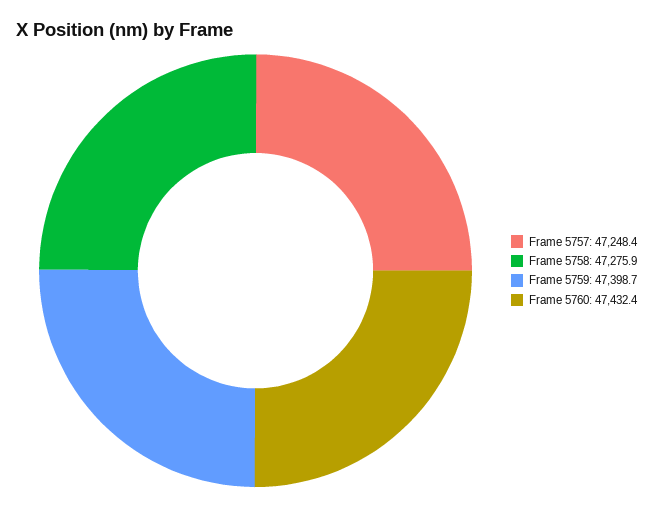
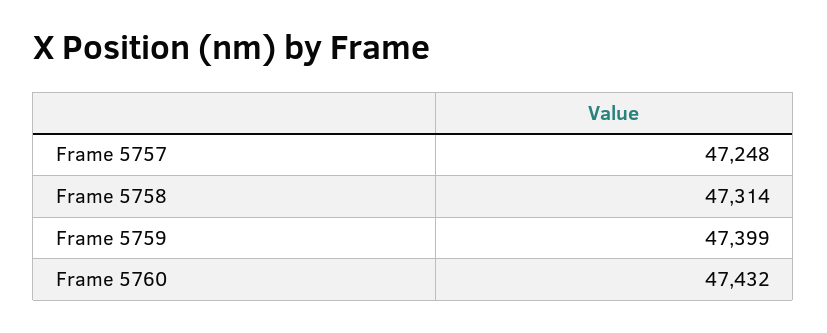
Frame 5758: 47275.9 -> 47314

